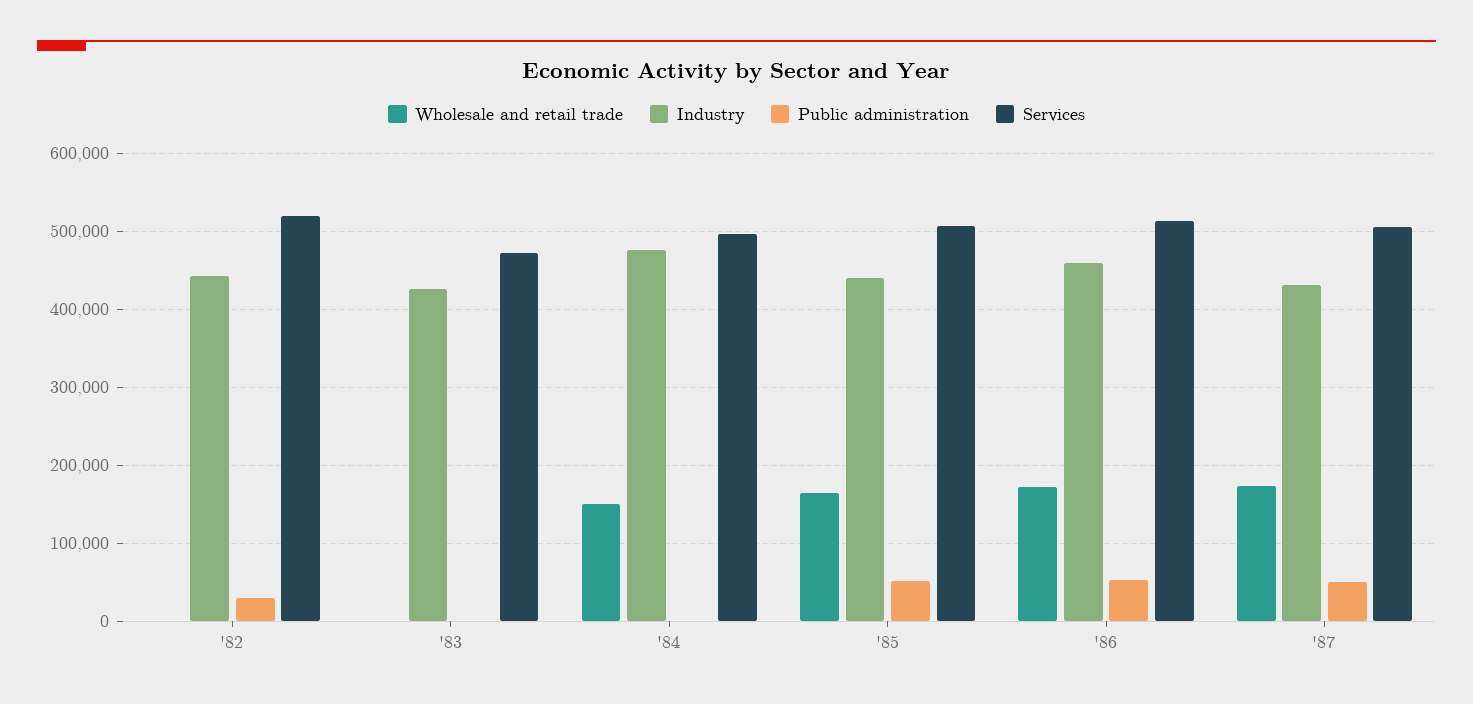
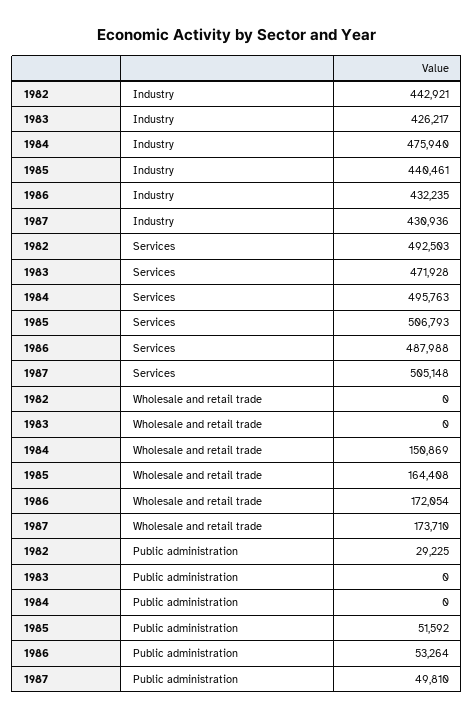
Services, '82: 520000 -> 492503
Industry, '86: 460000 -> 432235
Services, '86: 510000 -> 487988

